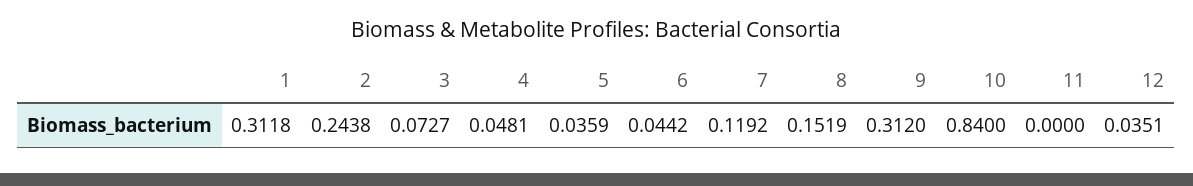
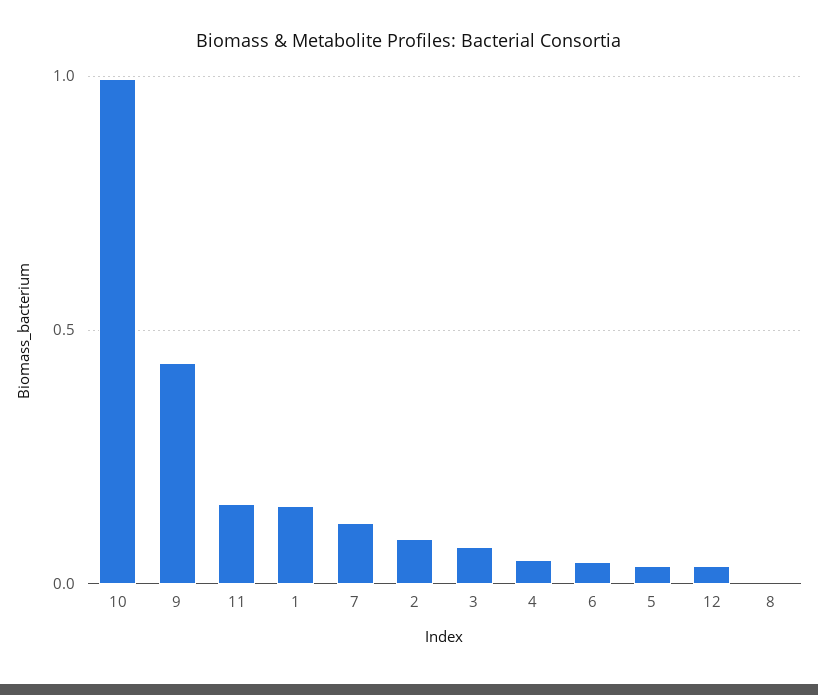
1: 0.3118 -> 0.15
2: 0.2438 -> 0.1
8: 0.1519 -> 0
9: 0.312 -> 0.45
10: 0.84 -> 1
11: 0 -> 0.15

